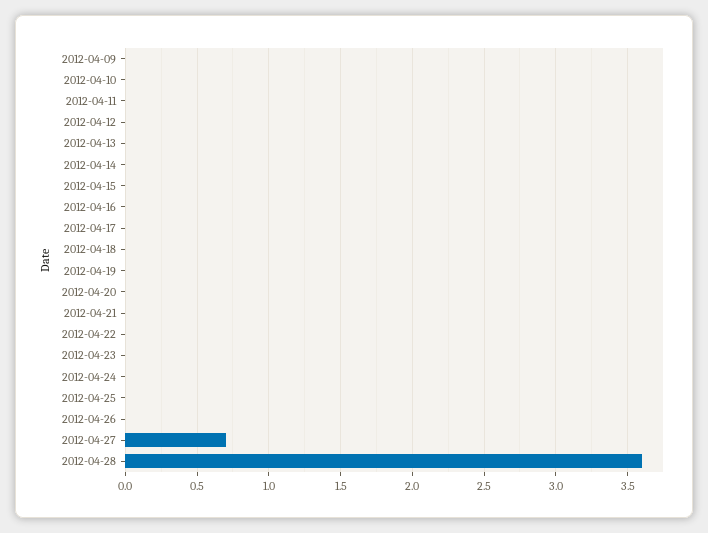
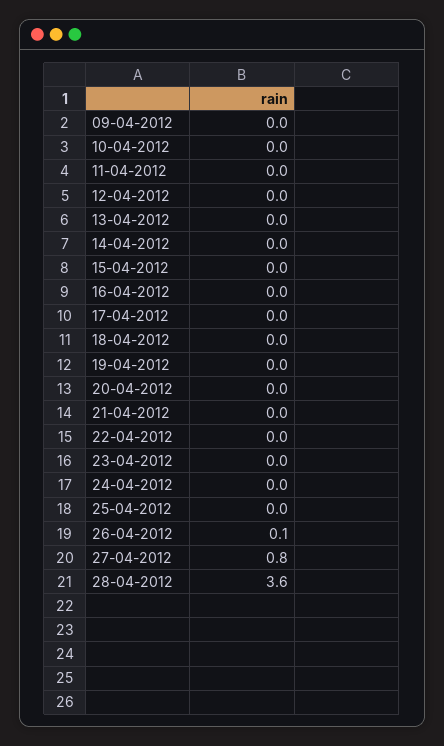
2012-04-26: 0 -> 0.1
2012-04-27: 0.7 -> 0.8

